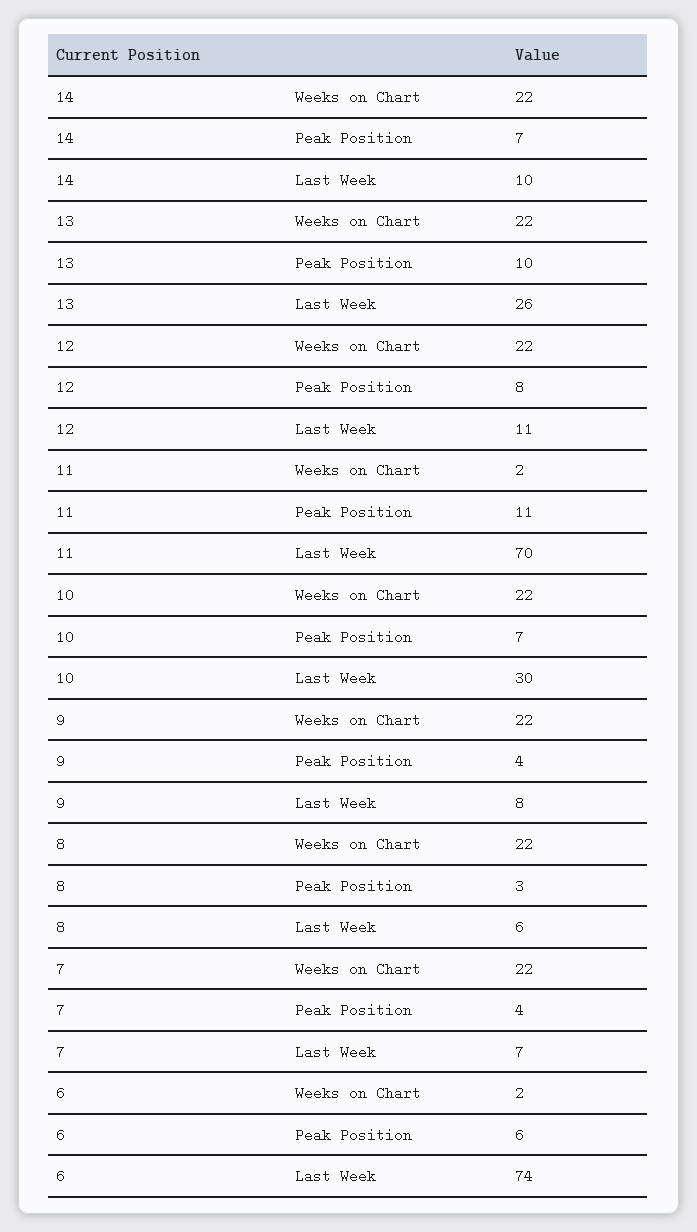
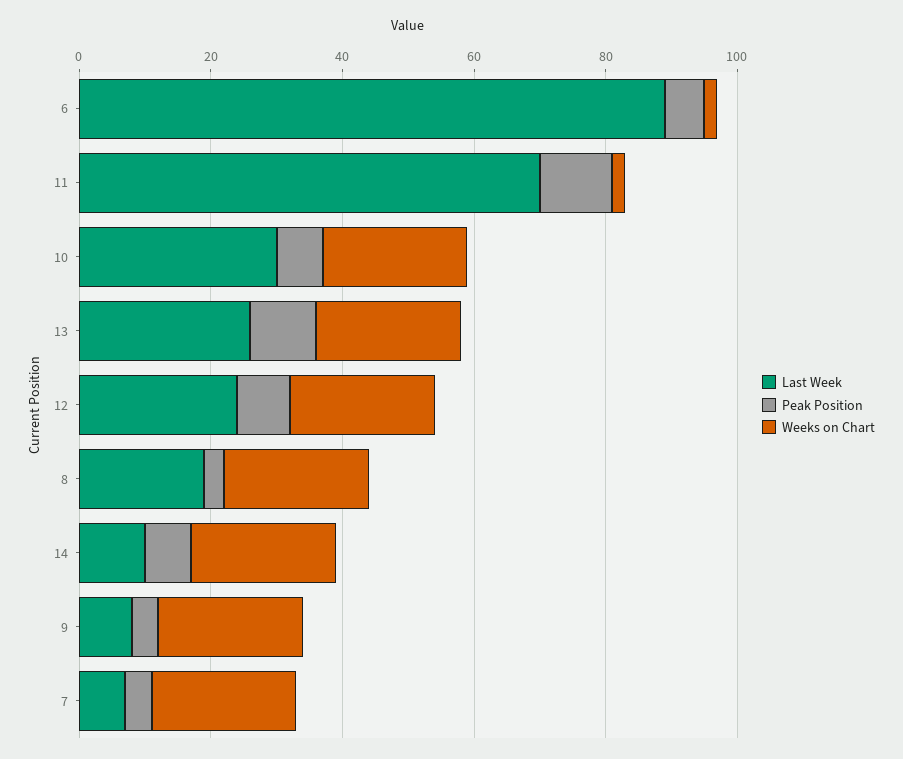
Last Week, 12: 11 -> 25
Last Week, 8: 6 -> 20
Last Week, 6: 74 -> 90

